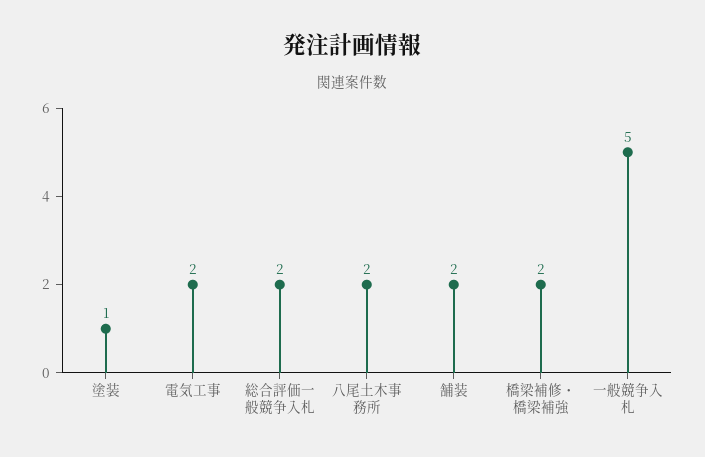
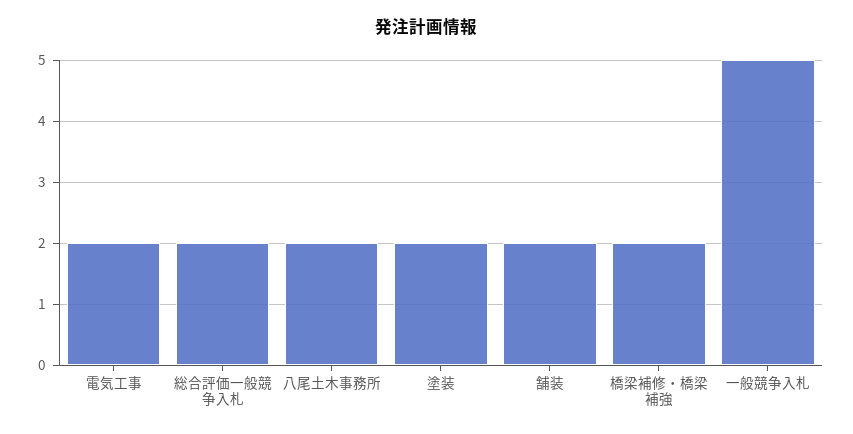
塗装: 1 -> 2

